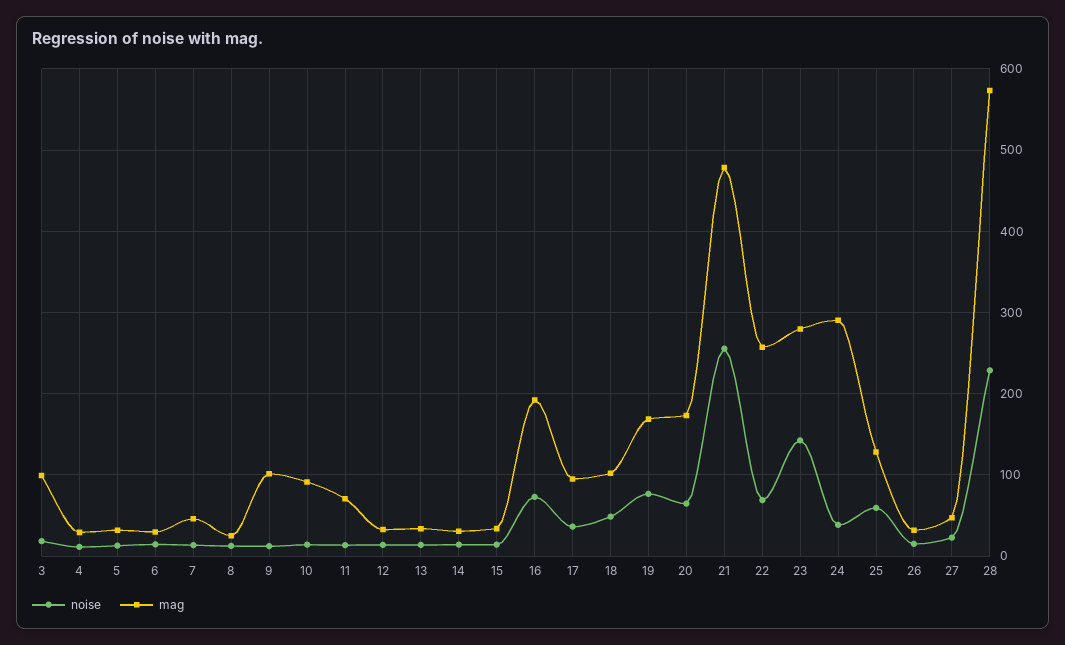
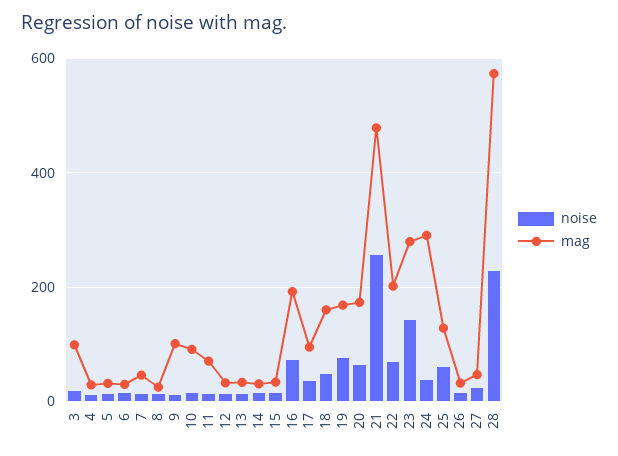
mag, 18: 100 -> 160
mag, 22: 260 -> 200

